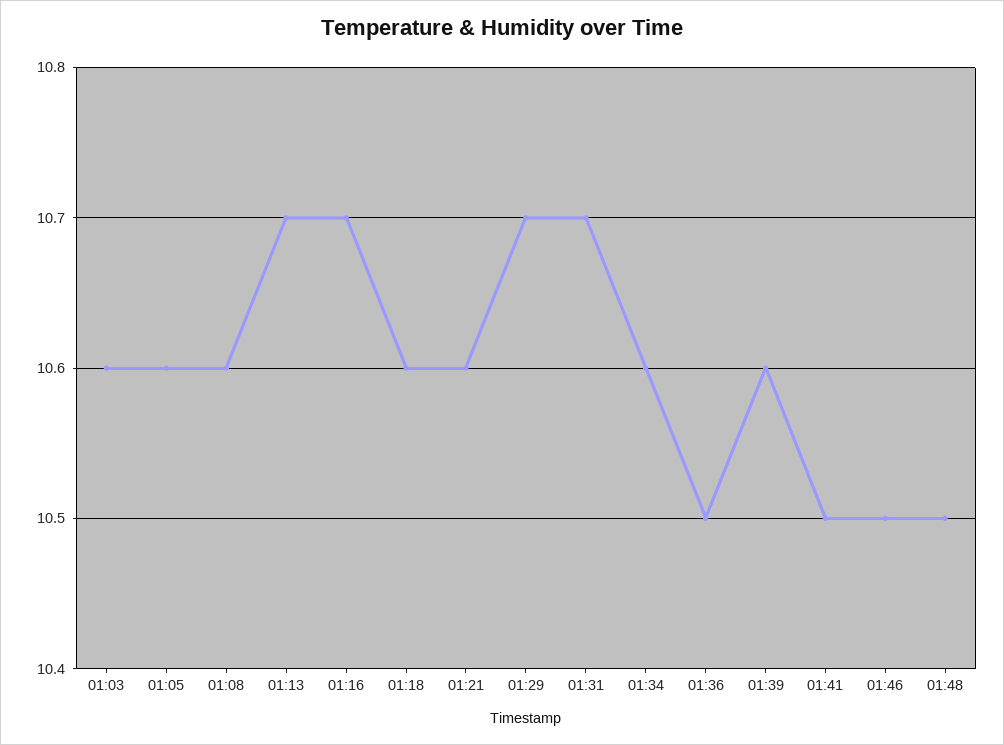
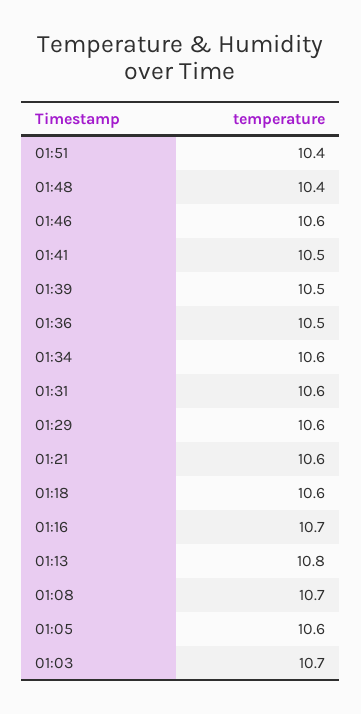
01:03: 10.6 -> 10.7
01:08: 10.6 -> 10.7
01:13: 10.7 -> 10.8
01:29: 10.7 -> 10.6
01:31: 10.7 -> 10.6
01:39: 10.6 -> 10.5
01:46: 10.5 -> 10.6
01:48: 10.5 -> 10.4
01:51: none -> 10.4

